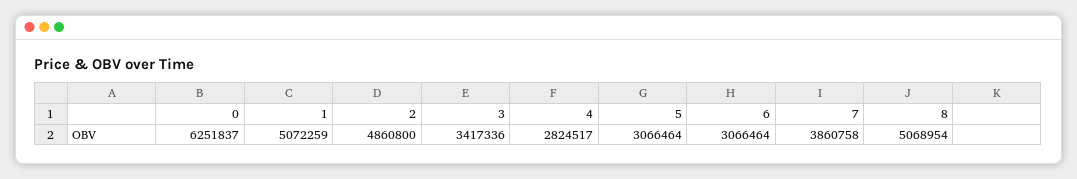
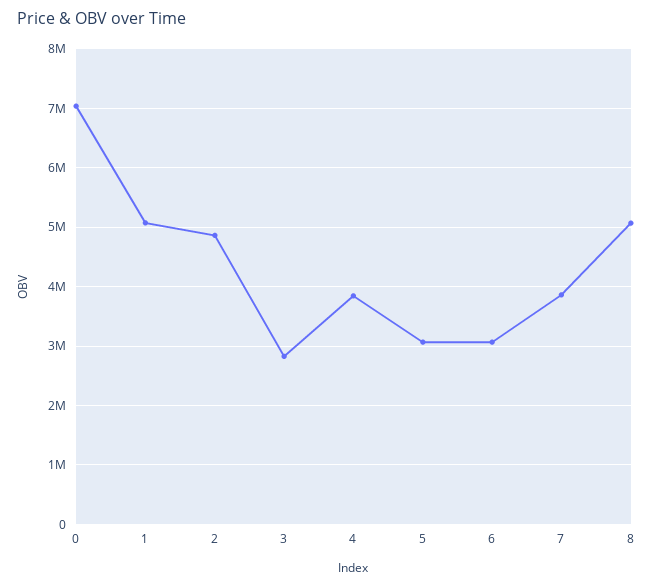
0: 6251837 -> 7000000
3: 3417336 -> 2800000
4: 2824517 -> 3800000

